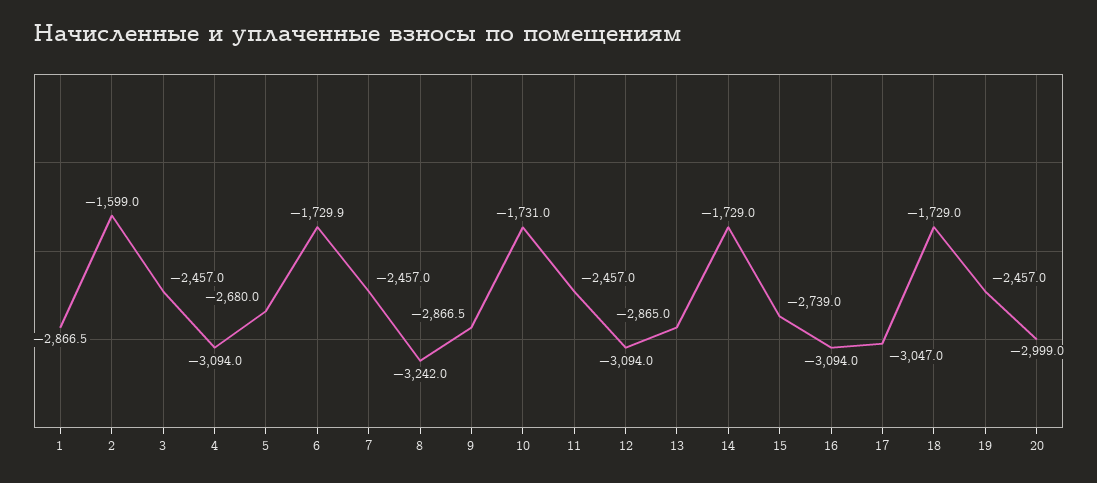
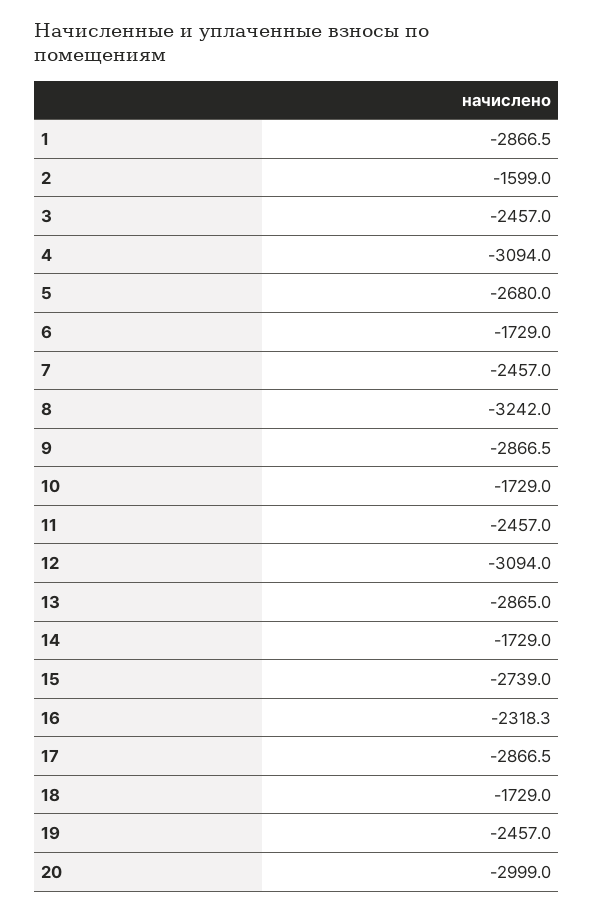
6: -1729.9 -> -1729
10: -1731 -> -1729
16: -3094 -> -2318.3
17: -3047 -> -2866.5

